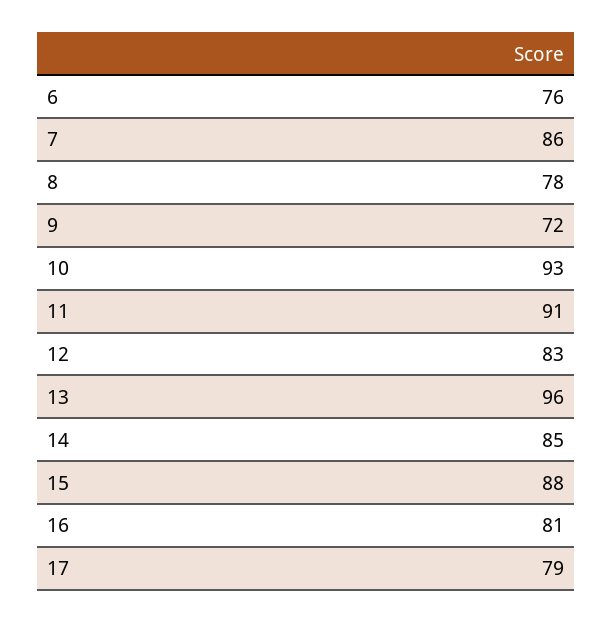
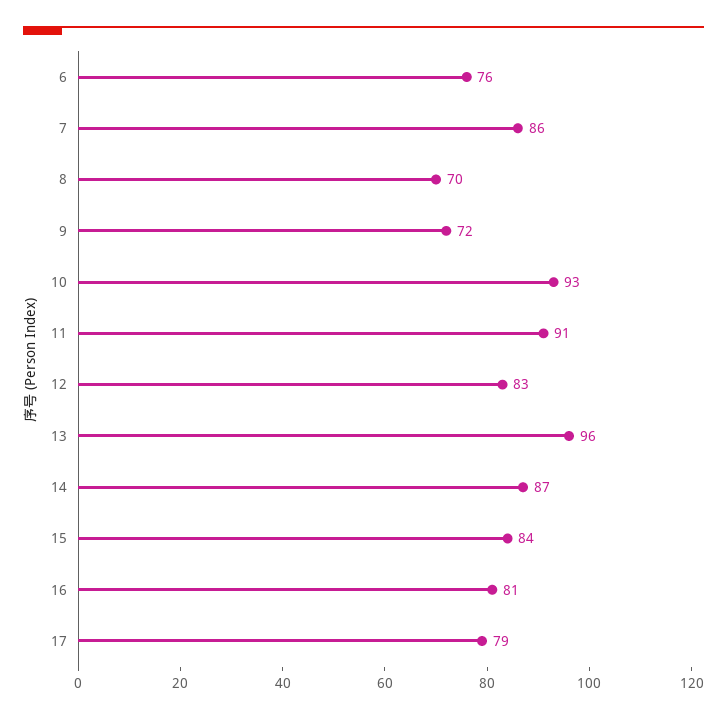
8: 78 -> 70
14: 85 -> 87
15: 88 -> 84

